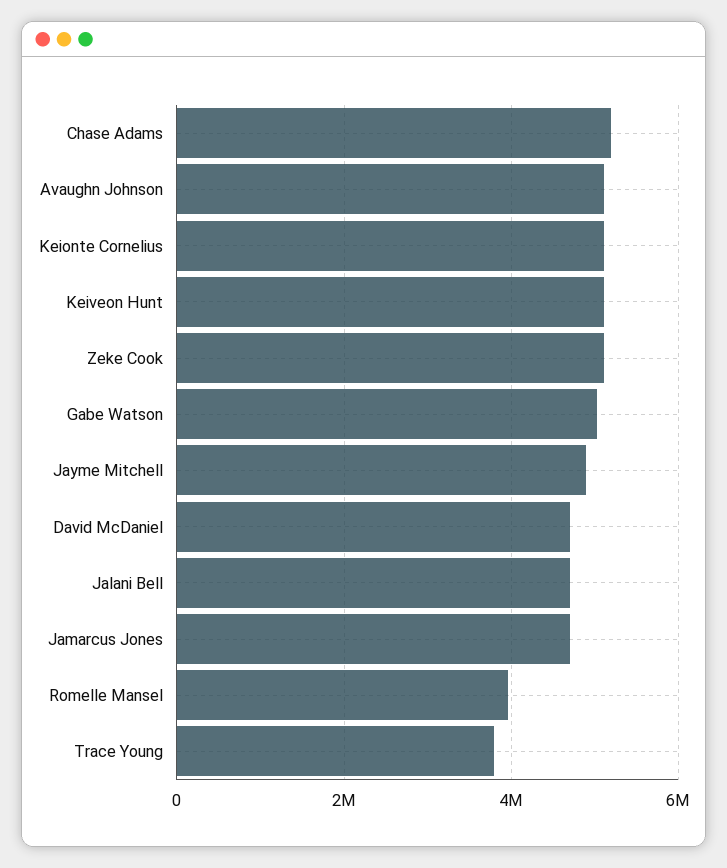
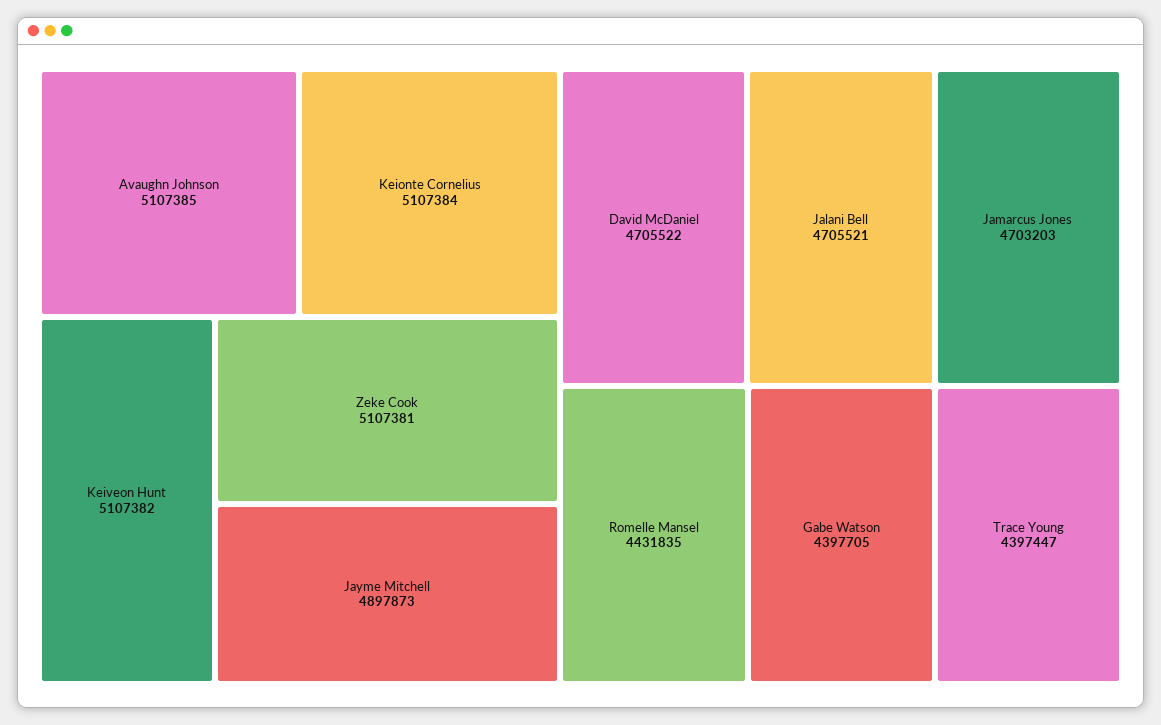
Chase Adams: 5200000 -> none
Gabe Watson: 5000000 -> 4397705
Romelle Mansel: 4000000 -> 4431835
Trace Young: 3800000 -> 4397447

